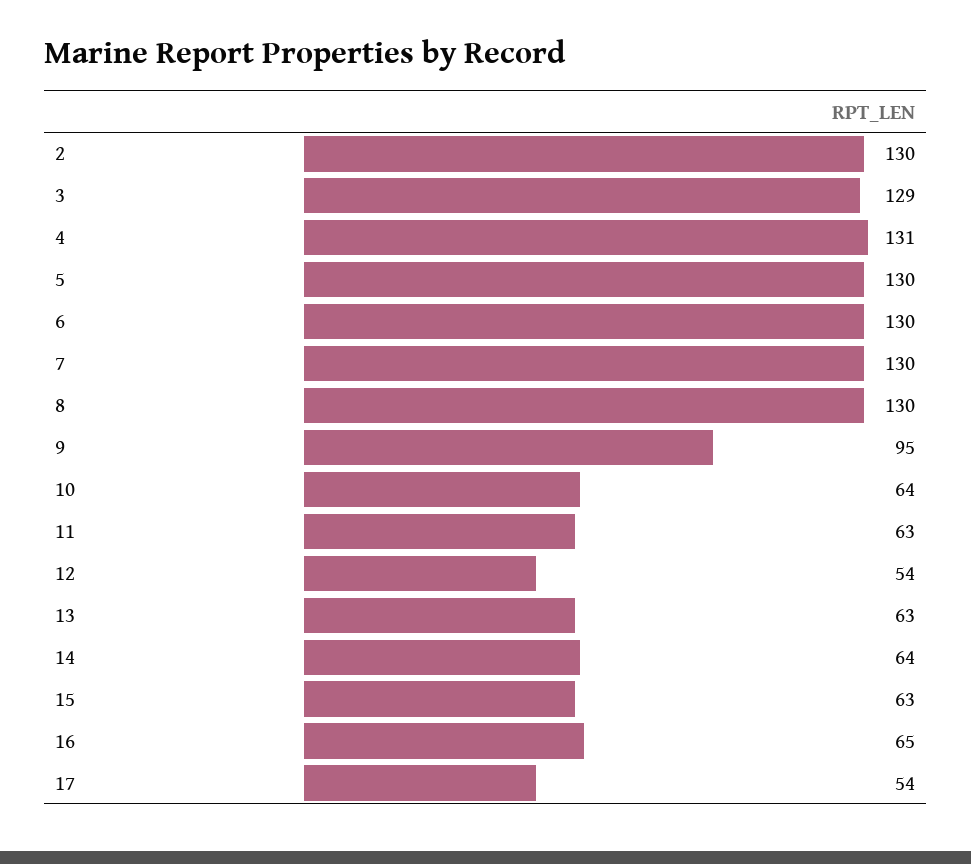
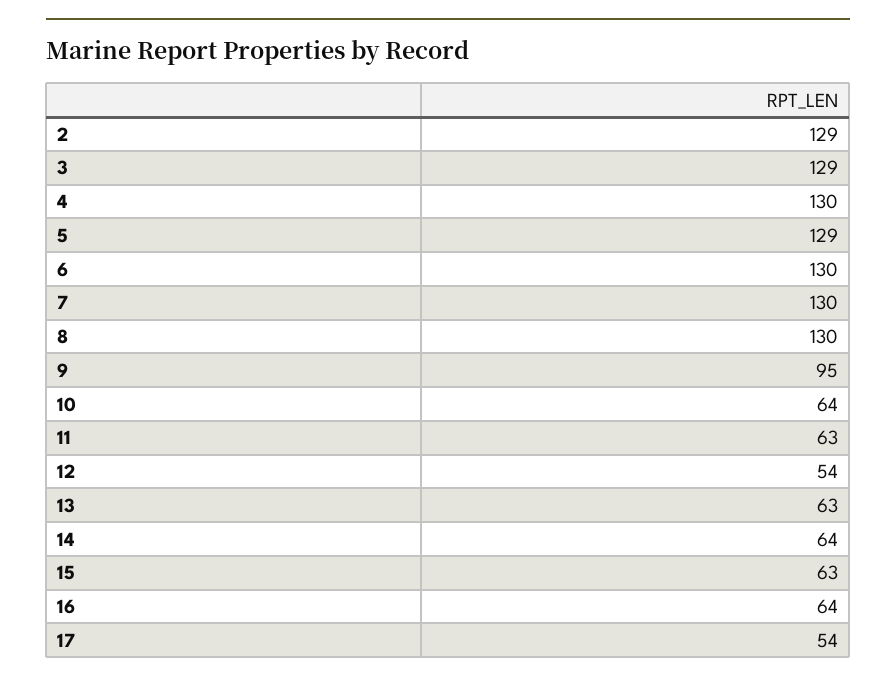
2: 130 -> 129
4: 131 -> 130
5: 130 -> 129
16: 65 -> 64

